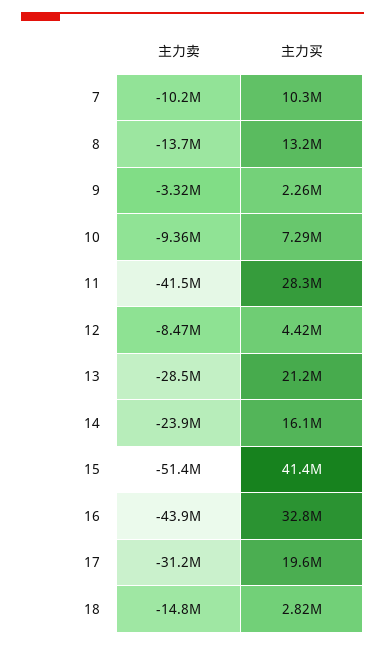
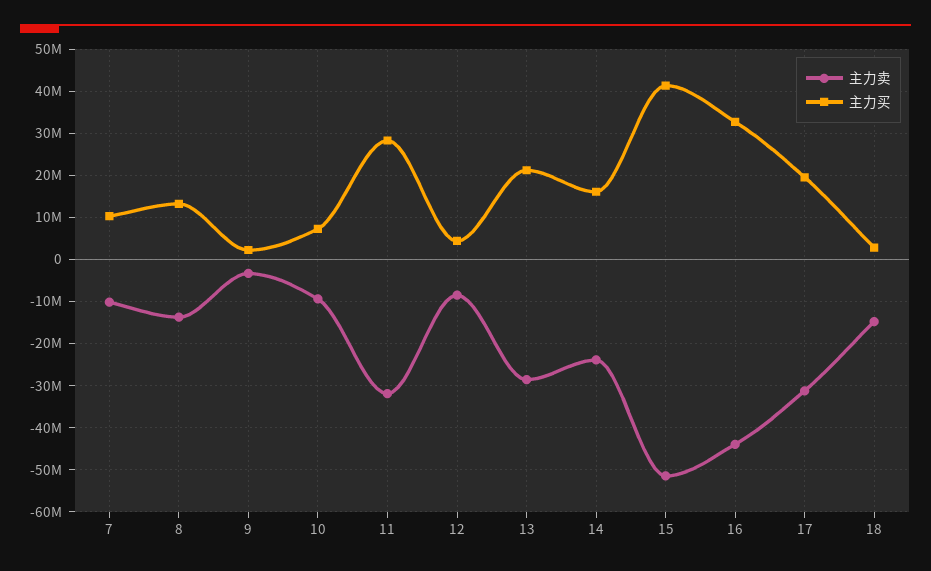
主力卖, 11: -41500000 -> -32000000

